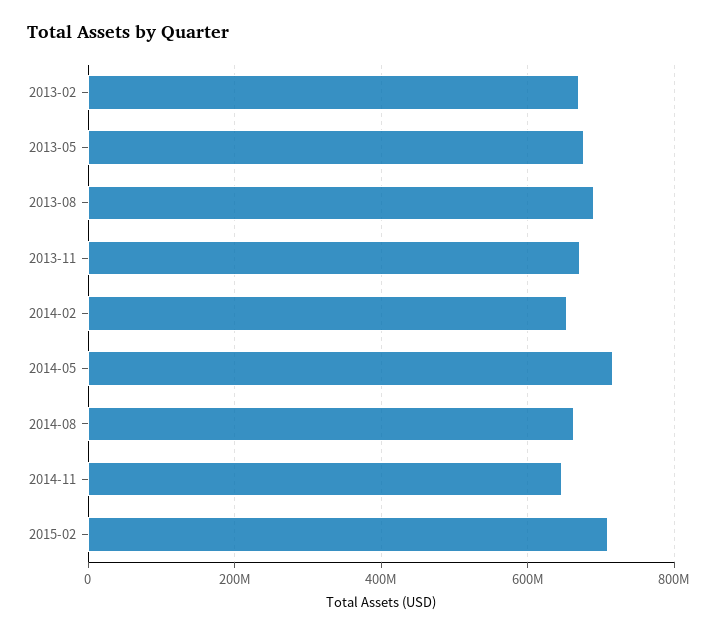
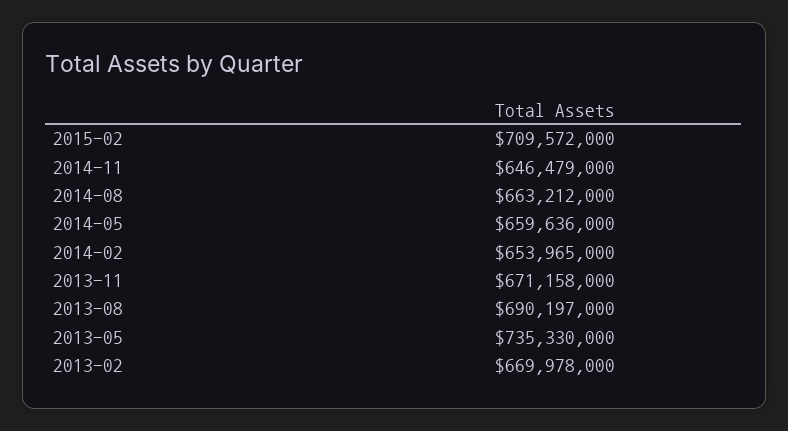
2013-05: 680000000 -> 735330000
2014-05: 720000000 -> 659636000

